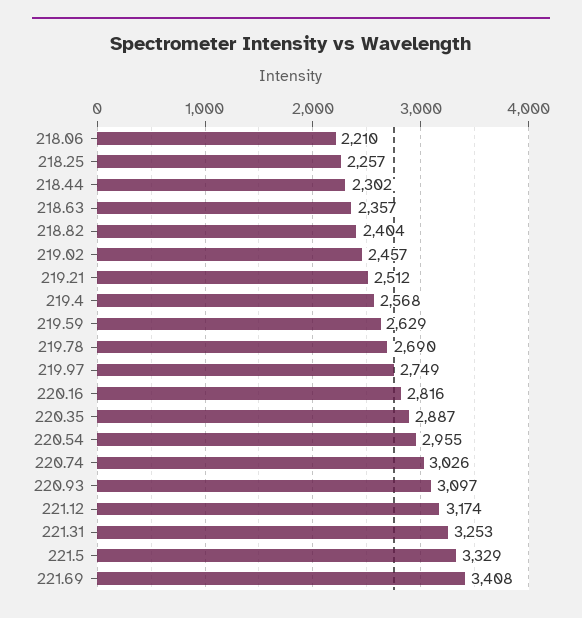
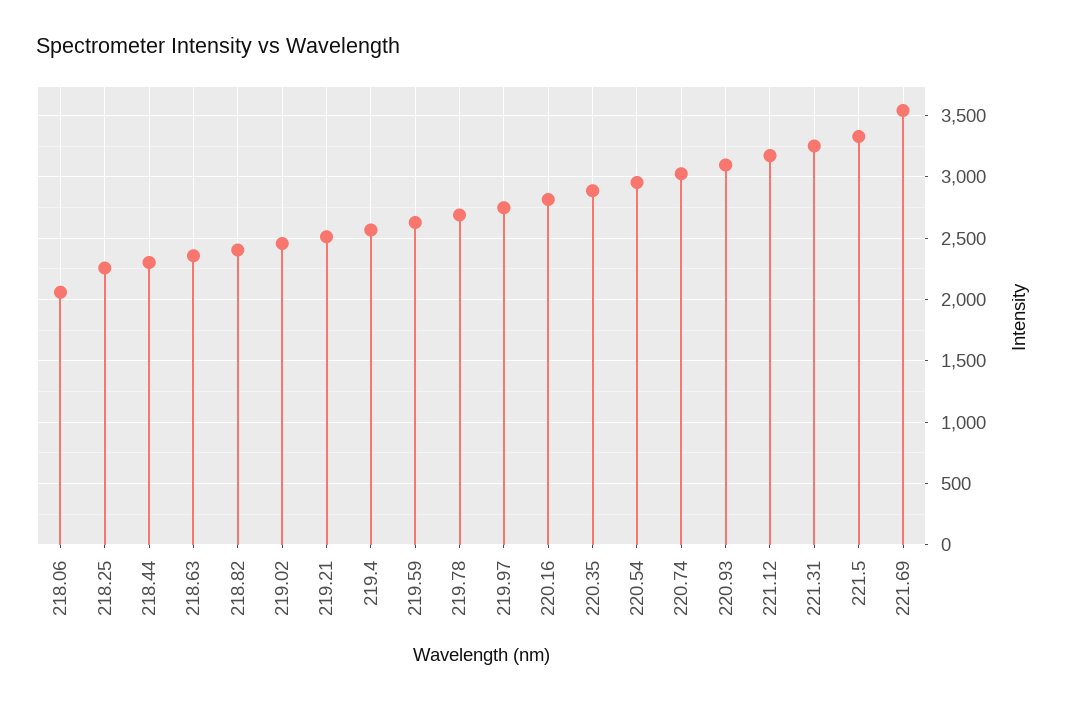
218.06: 2210 -> 2050
221.69: 3408 -> 3550

